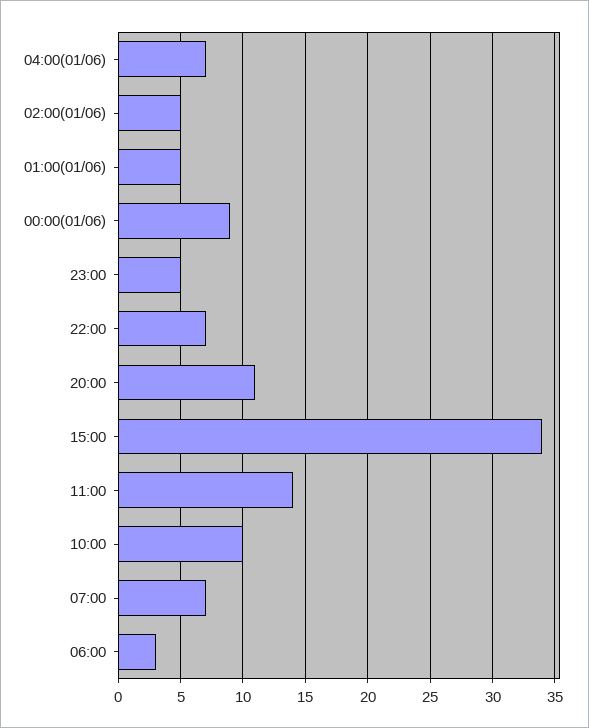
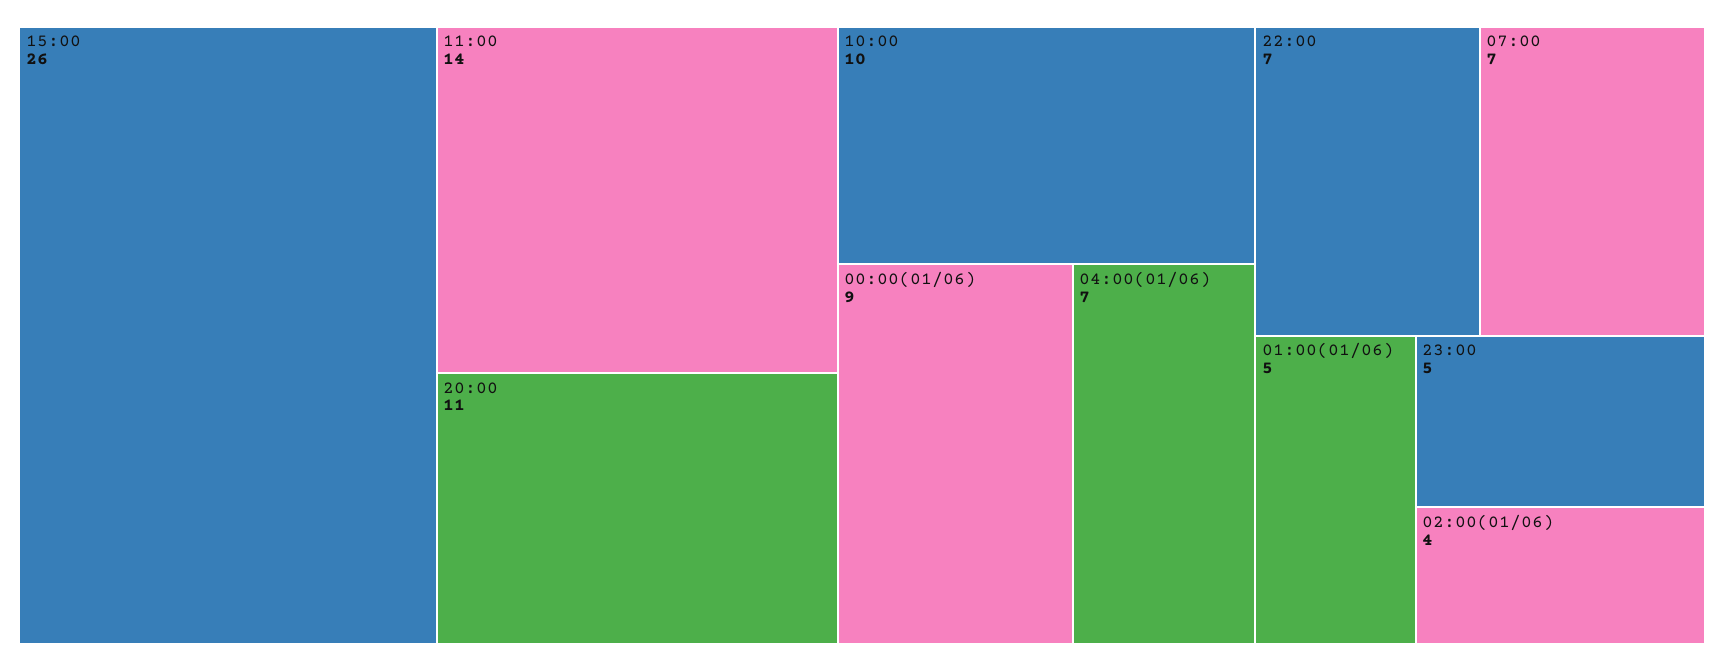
02:00(01/06): 5 -> 4
15:00: 34 -> 26
06:00: 3 -> none

